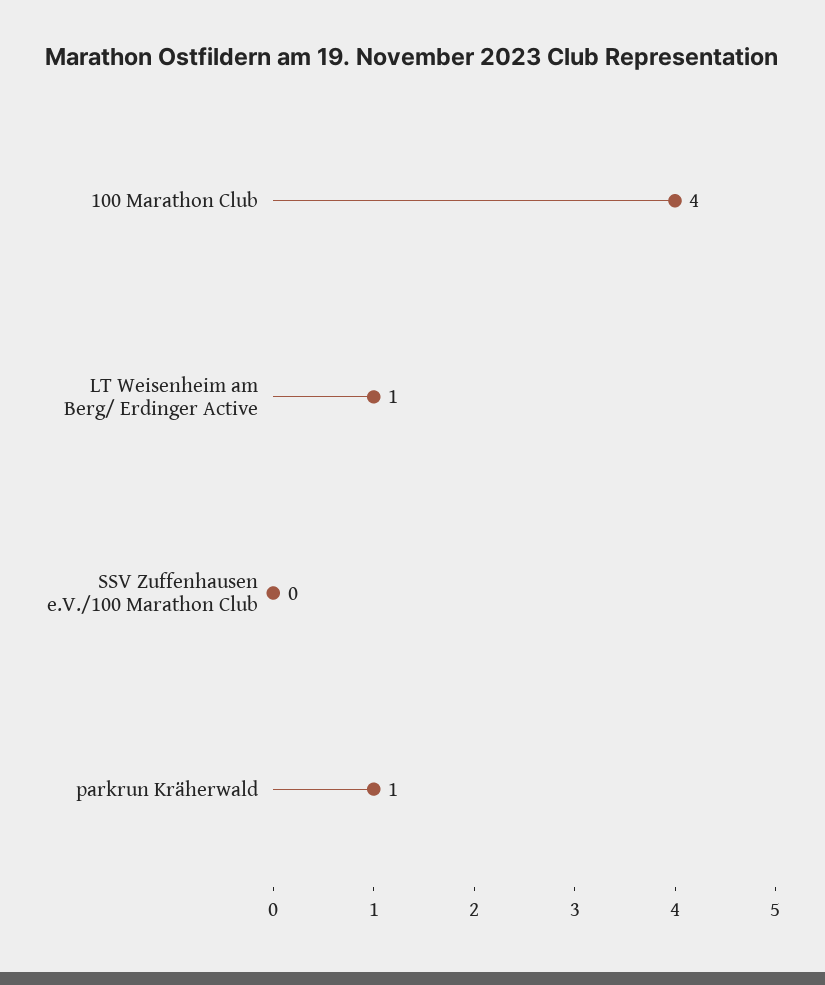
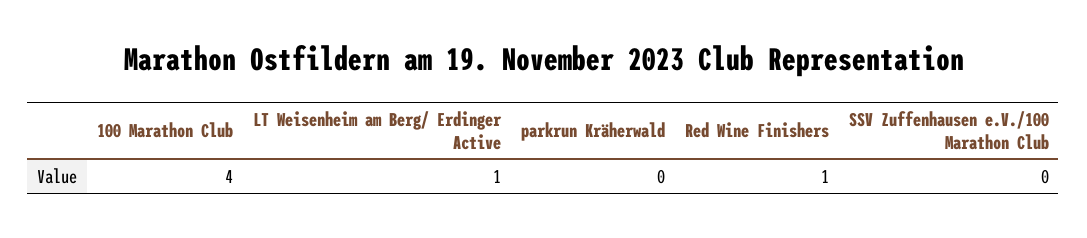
parkrun Kräherwald: 1 -> 0
Red Wine Finishers: none -> 1

